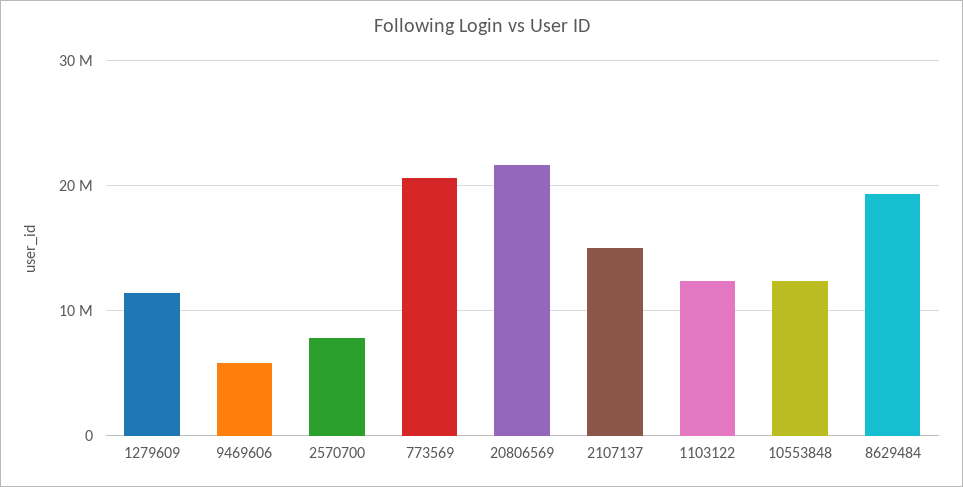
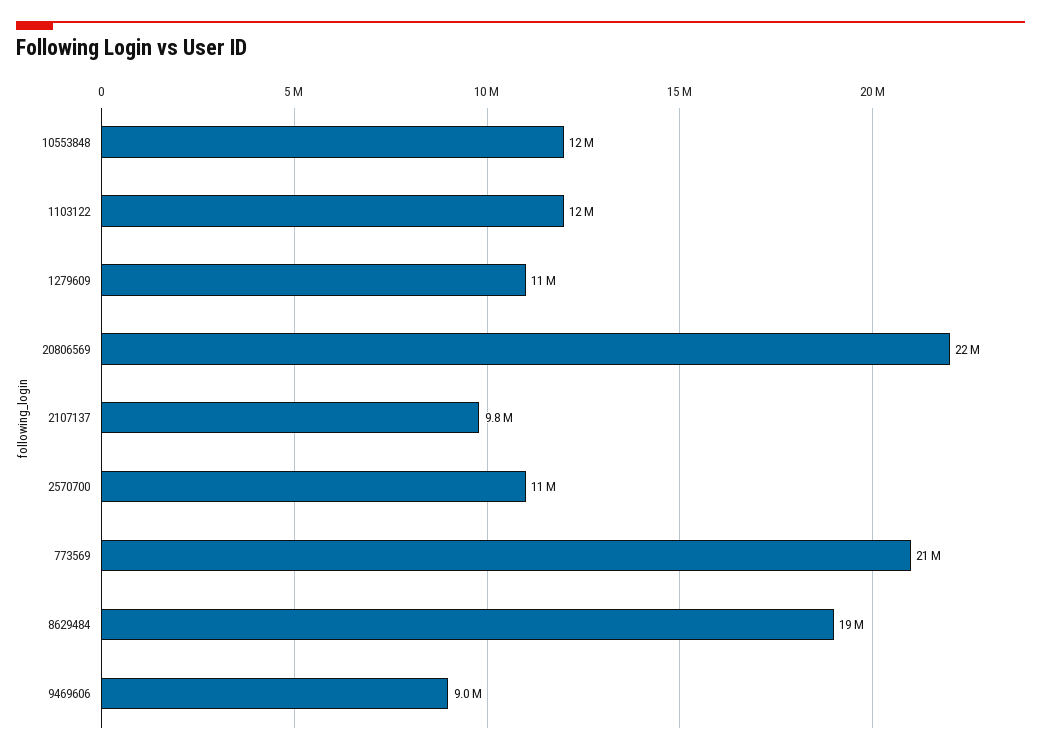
9469606: 6000000 -> 9000000
2570700: 8000000 -> 11000000
2107137: 15000000 -> 9800000

